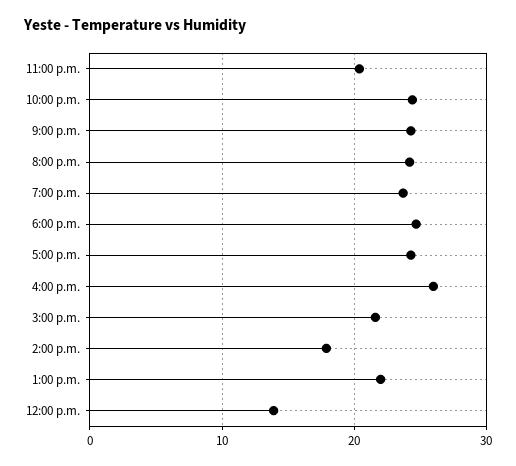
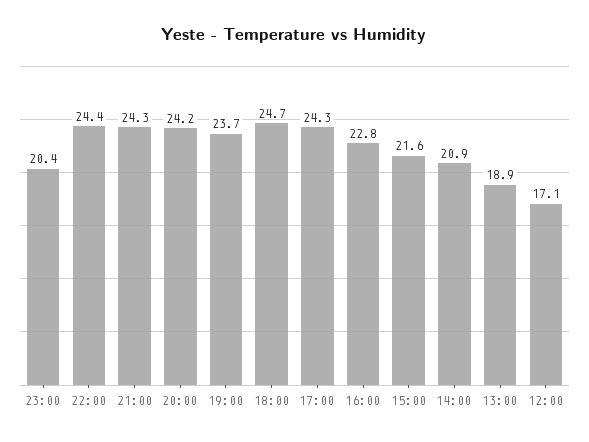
4:00 p.m.: 26 -> 22.8
2:00 p.m.: 18 -> 20.9
1:00 p.m.: 22 -> 18.9
12:00 p.m.: 14 -> 17.1

